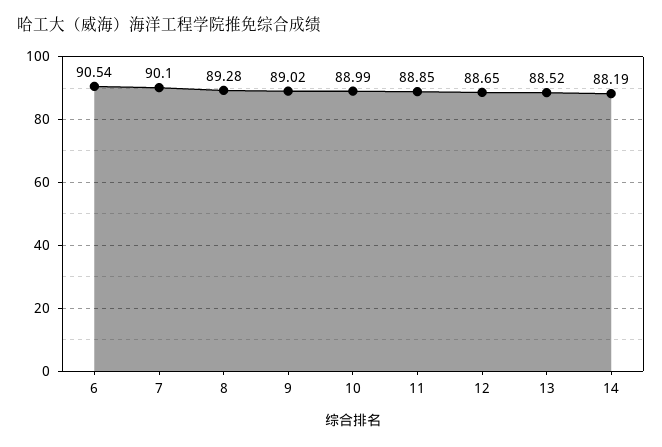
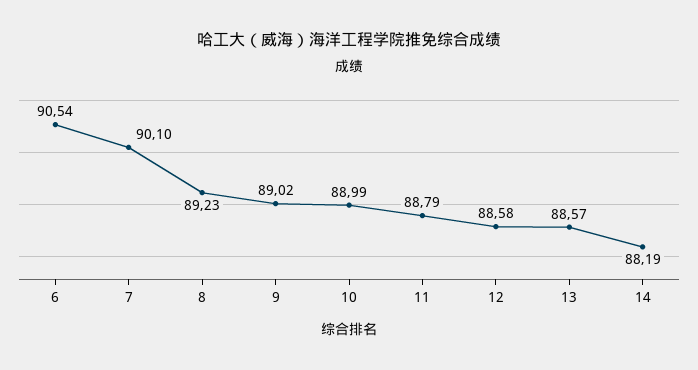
8: 89.28 -> 89.23
11: 88.85 -> 88.79
12: 88.65 -> 88.58
13: 88.52 -> 88.57

